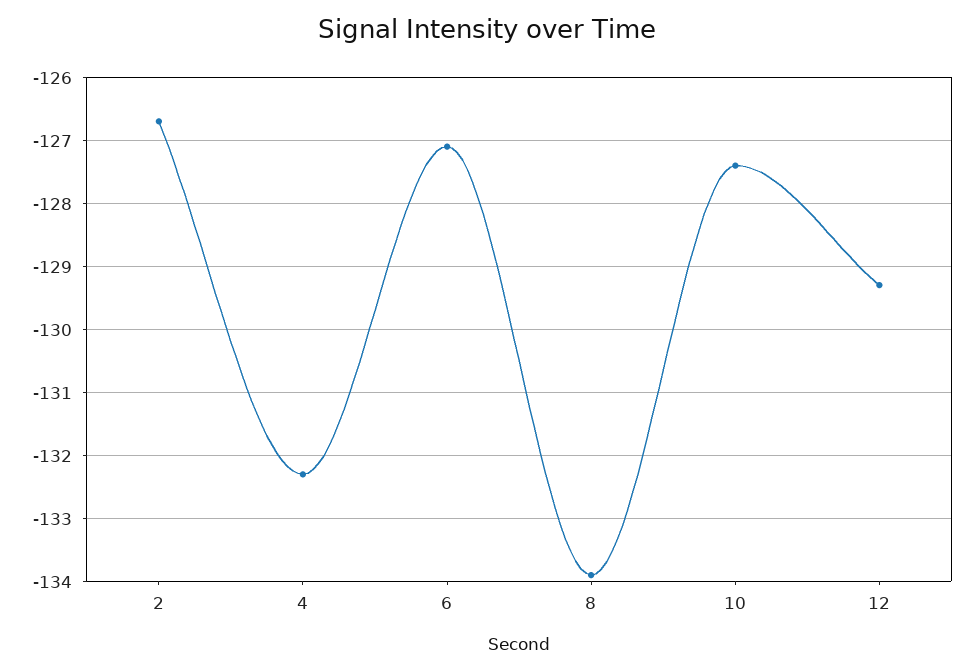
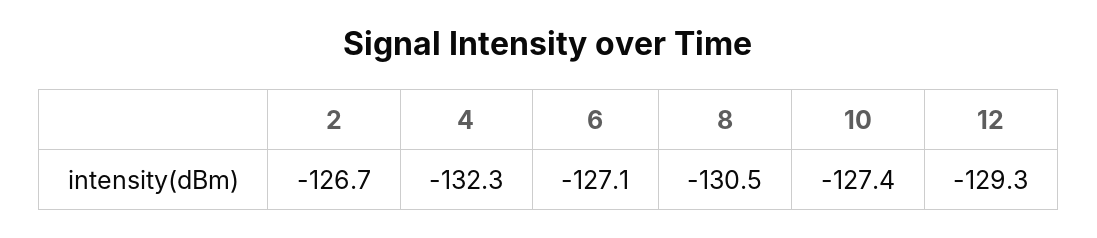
8: -133.9 -> -130.5

